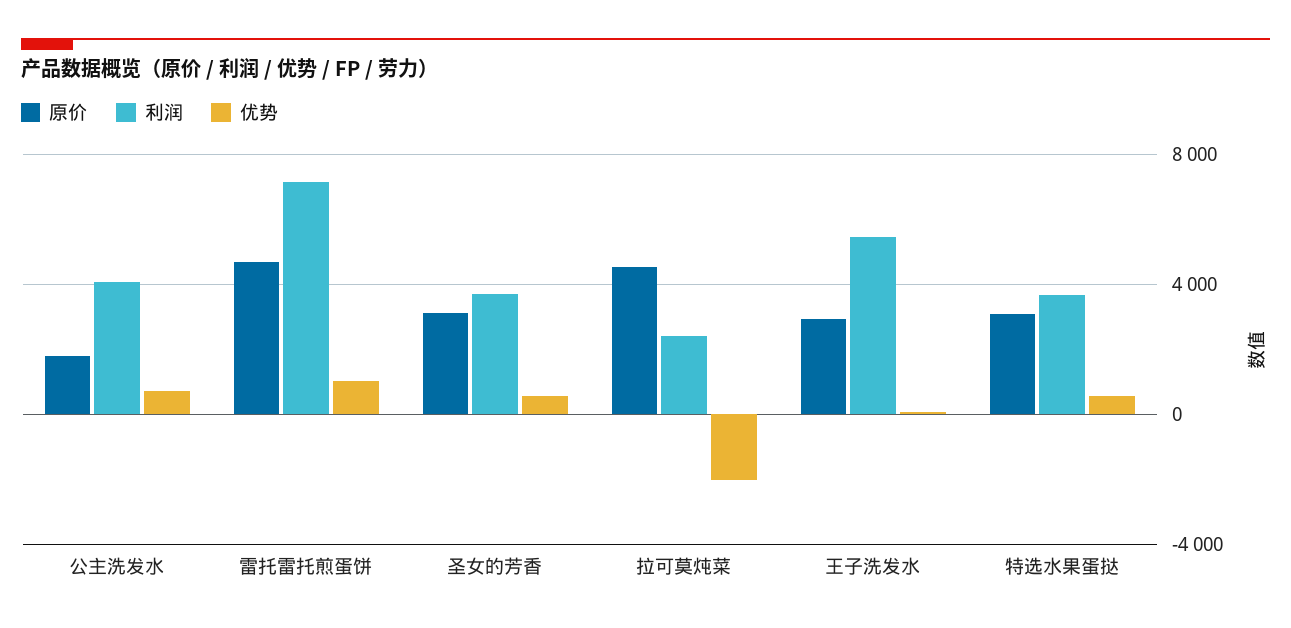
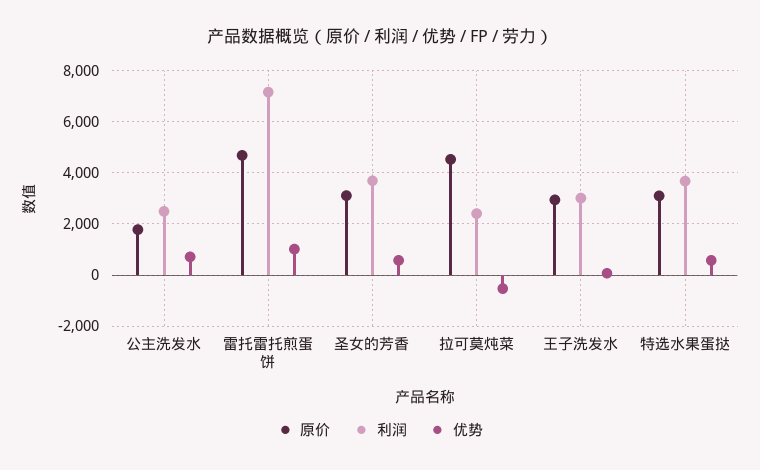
利润, 公主洗发水: 4000 -> 2500
优势, 拉可莫炖菜: -2000 -> -500
利润, 王子洗发水: 5500 -> 3000

